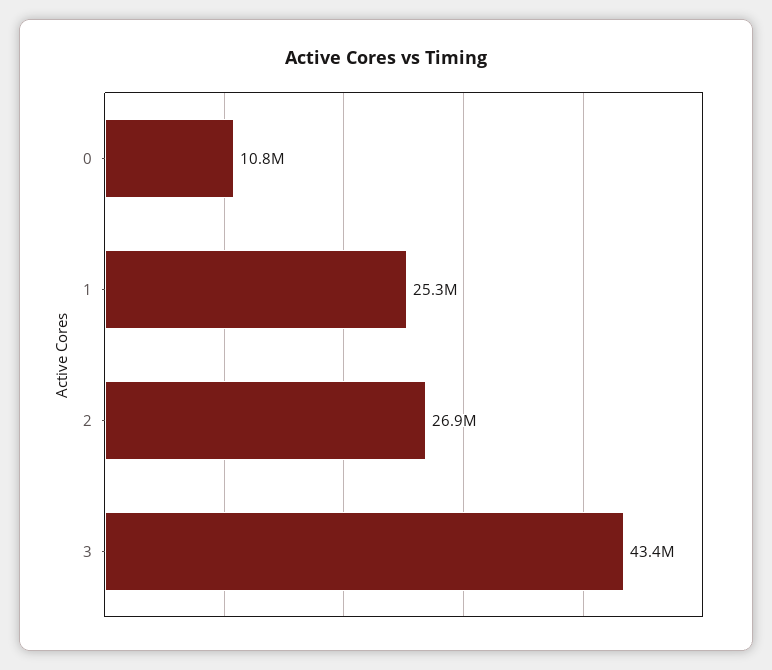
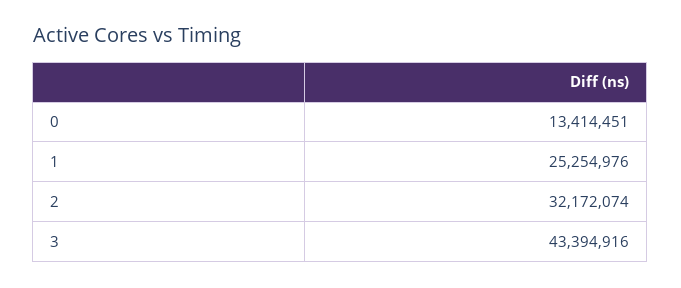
0: 10800000 -> 13414451
2: 26900000 -> 32172074

